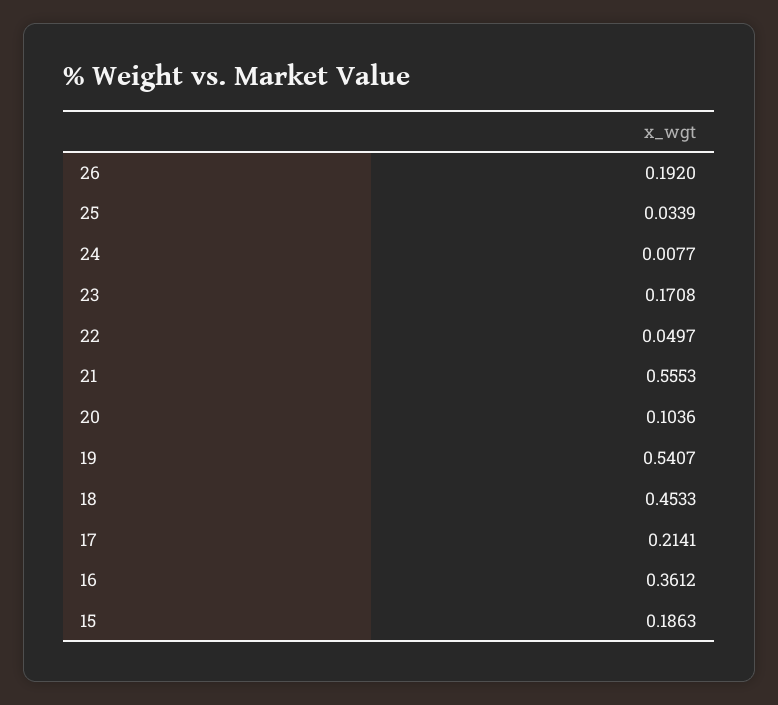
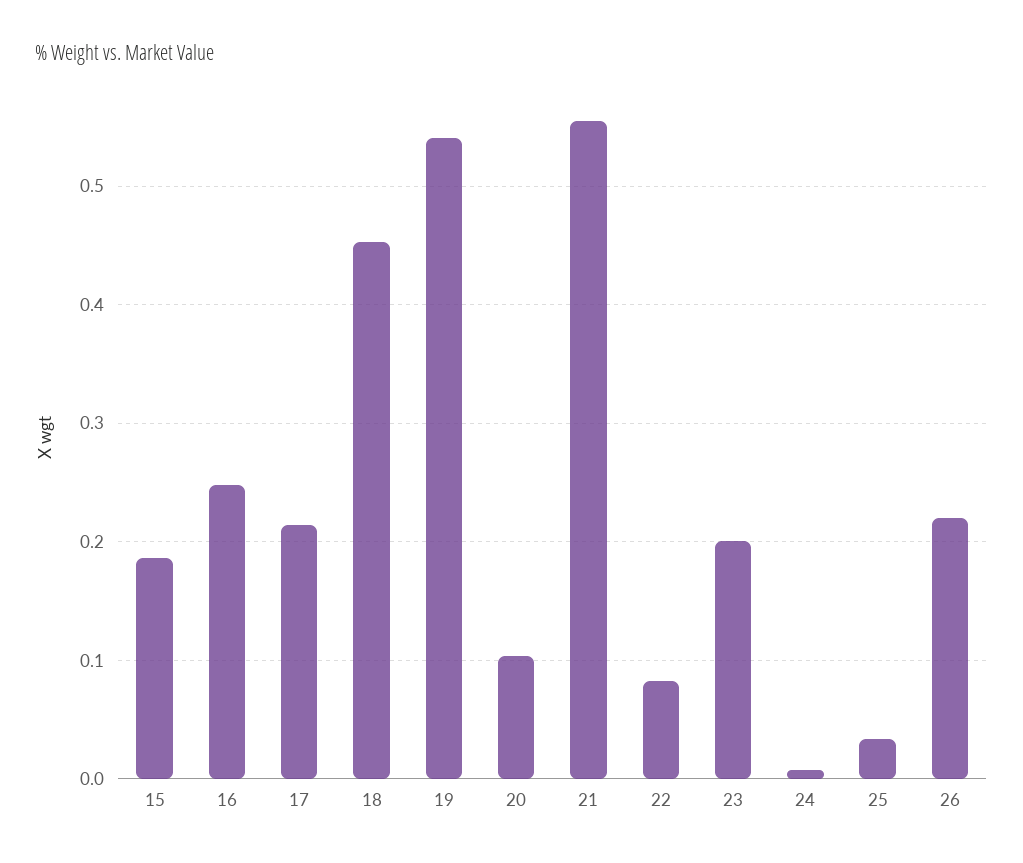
26: 0.192 -> 0.22
23: 0.1708 -> 0.2
22: 0.0497 -> 0.08
16: 0.3612 -> 0.25

